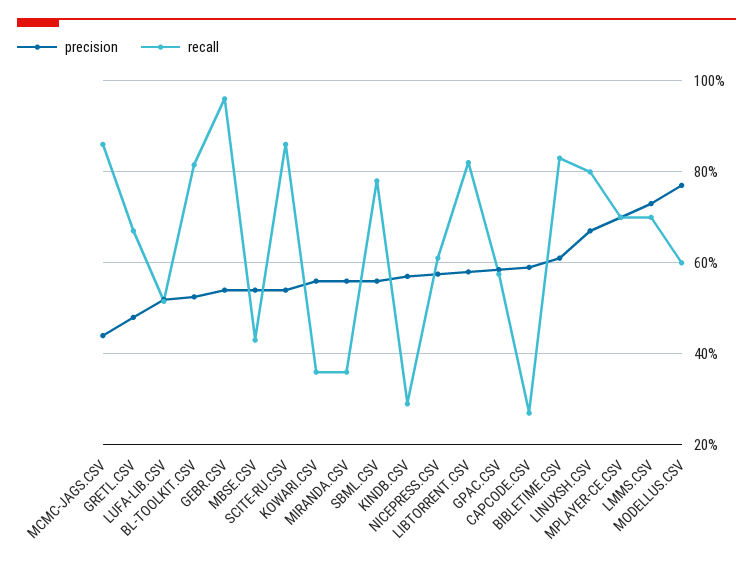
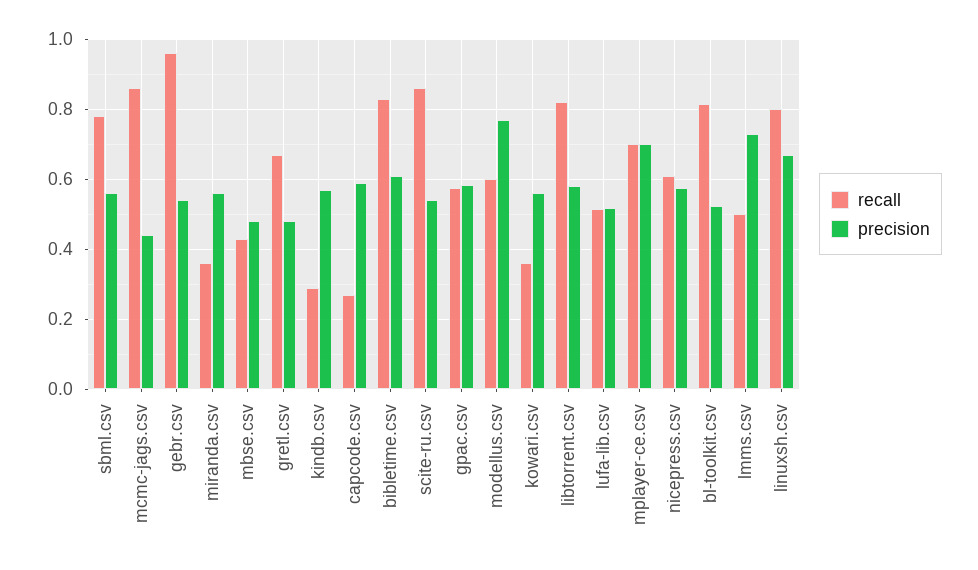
precision, MBSE.CSV: 0.54 -> 0.48
recall, LMMS.CSV: 0.7 -> 0.5

